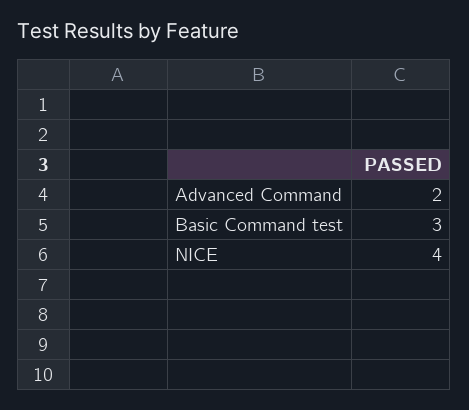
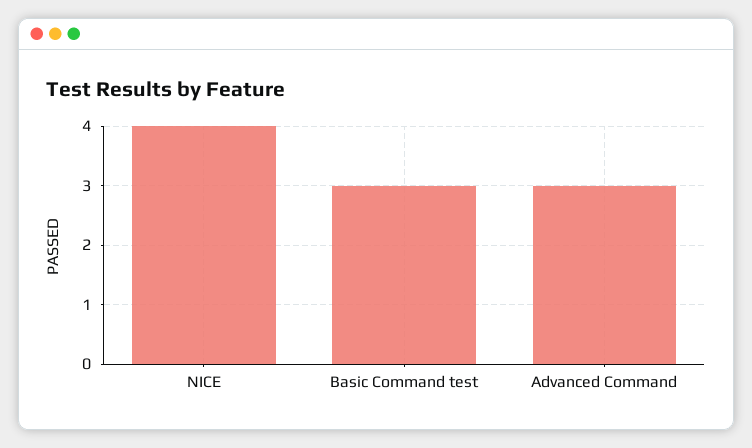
Advanced Command: 2 -> 3

